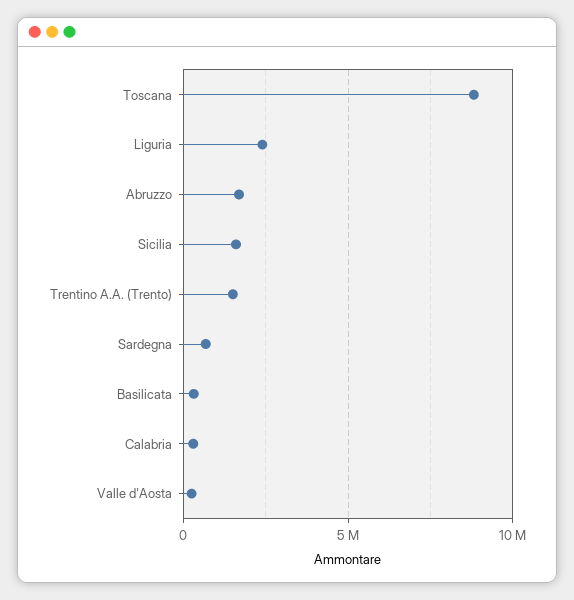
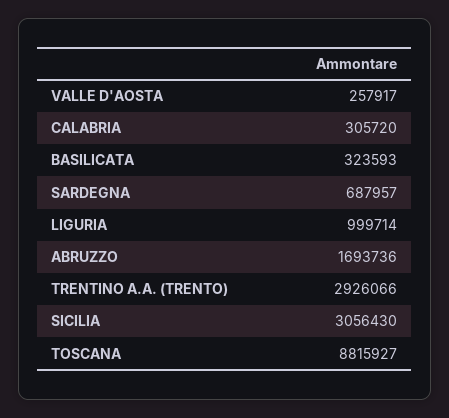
Liguria: 2500000 -> 999714
Sicilia: 1500000 -> 3056430
Trentino A.A. (Trento): 1500000 -> 2926066

